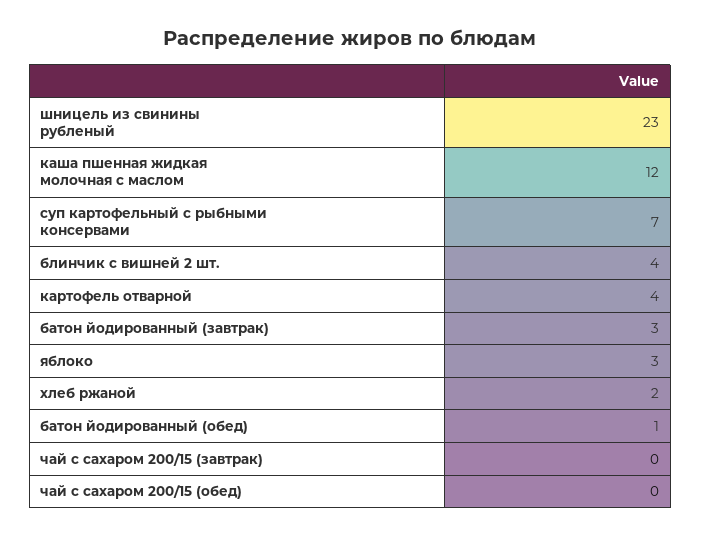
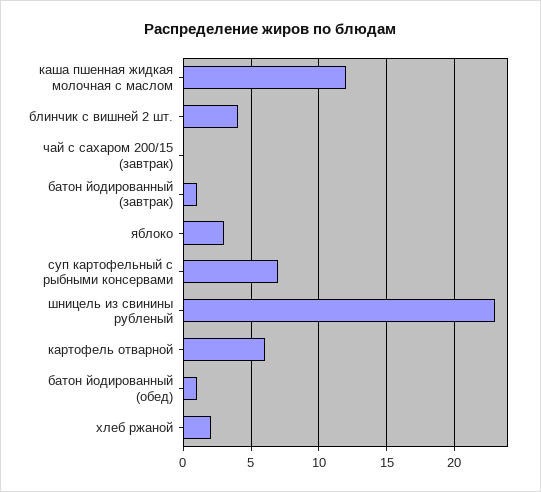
картофель отварной: 4 -> 6
батон йодированный (завтрак): 3 -> 1
чай с сахаром 200/15 (обед): 0 -> none

